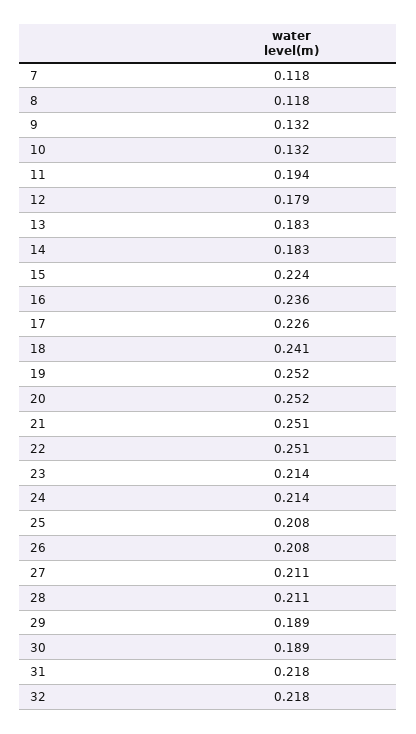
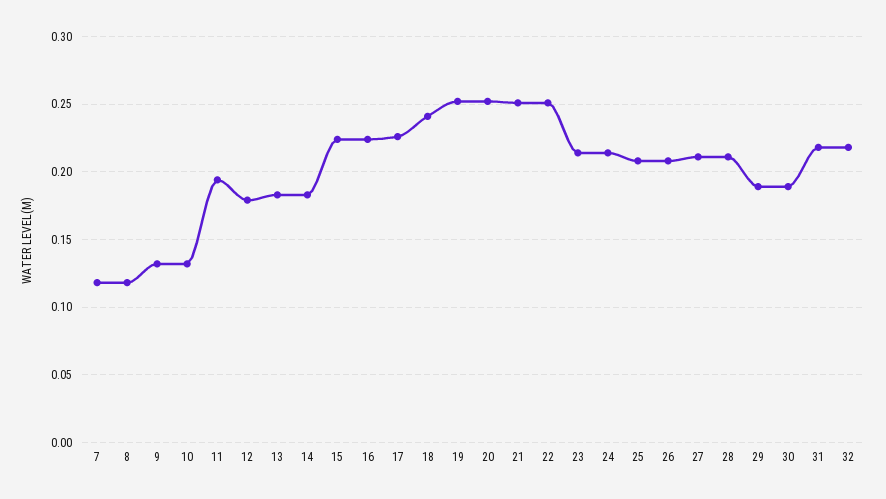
16: 0.236 -> 0.225

